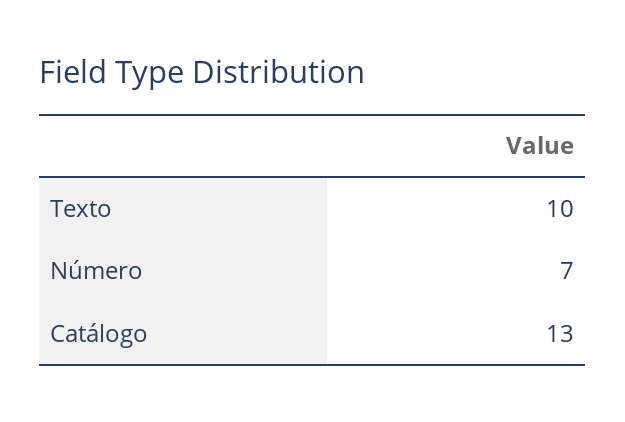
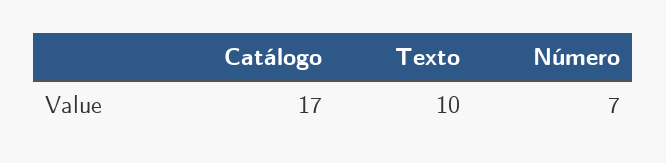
Catálogo: 13 -> 17

